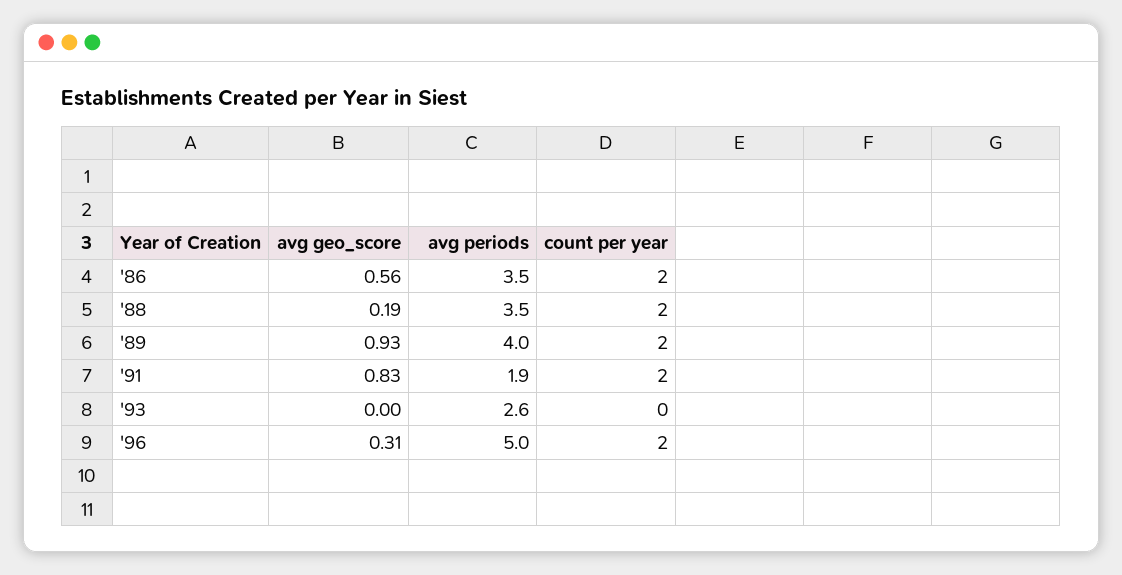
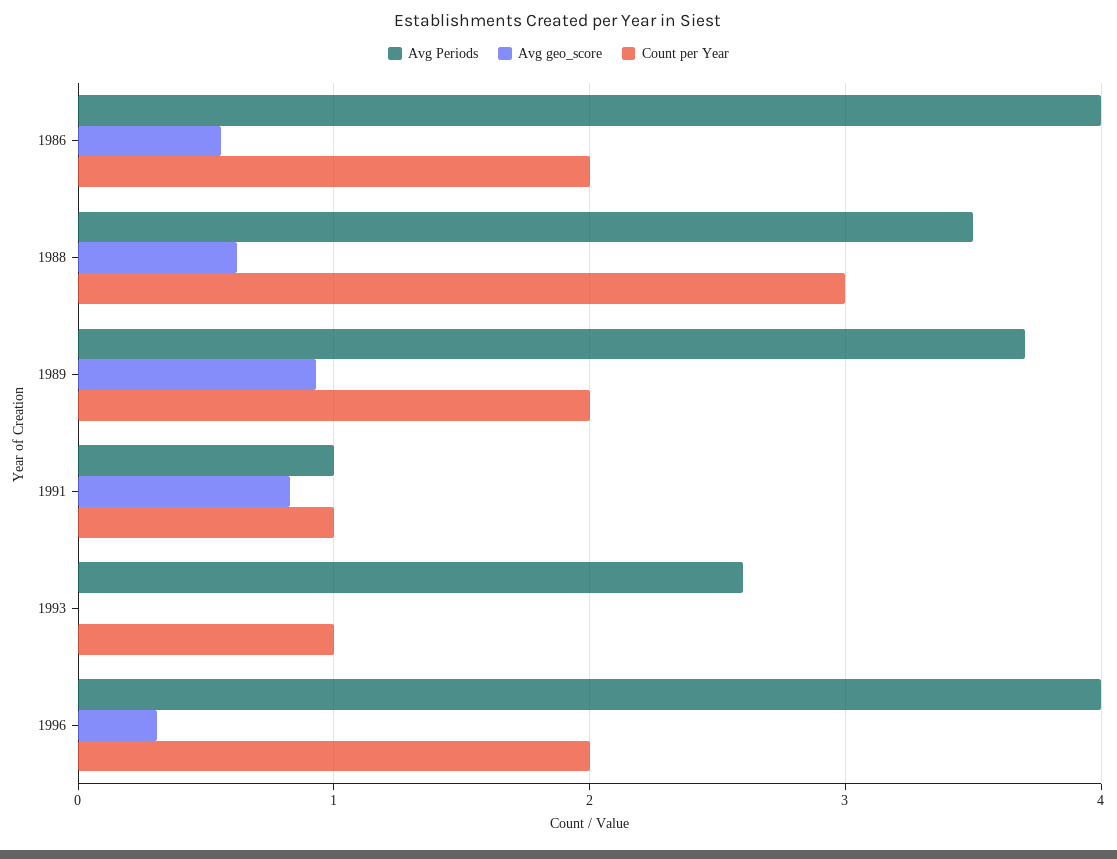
avg periods, '86: 3.5 -> 4
avg geo_score, '88: 0.19 -> 0.6
count per year, '88: 2 -> 3
avg periods, '89: 4 -> 3.7
avg periods, '91: 1.9 -> 1
count per year, '91: 2 -> 1
count per year, '93: 0 -> 1
avg periods, '96: 5 -> 4

